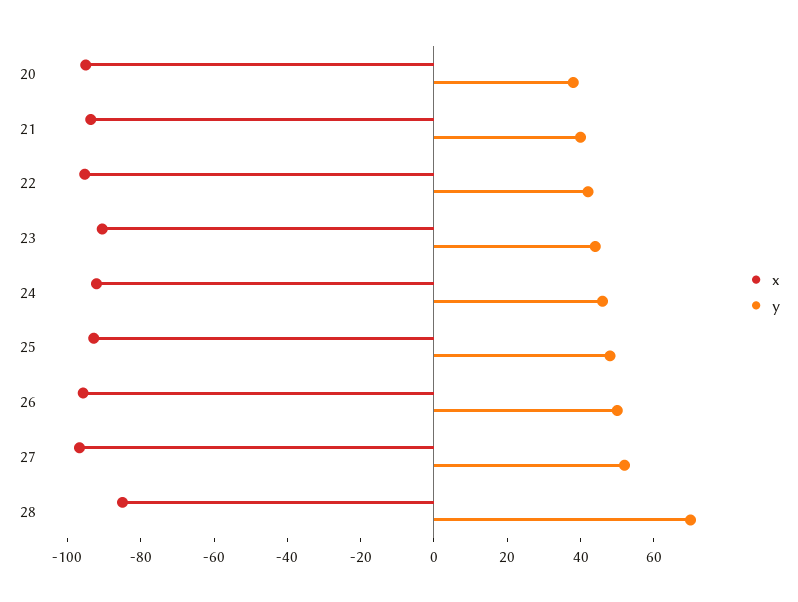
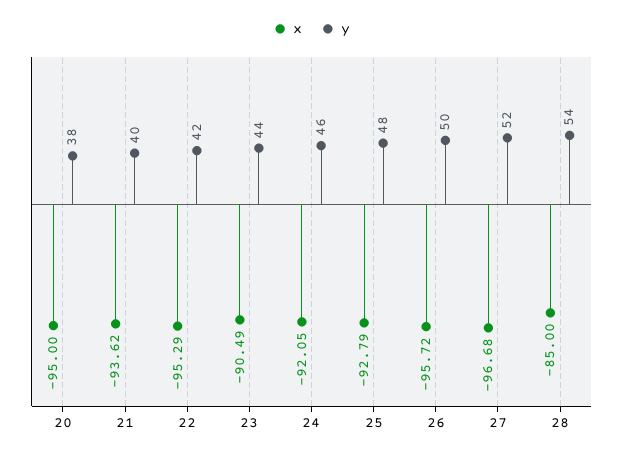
y, 28: 70 -> 54

